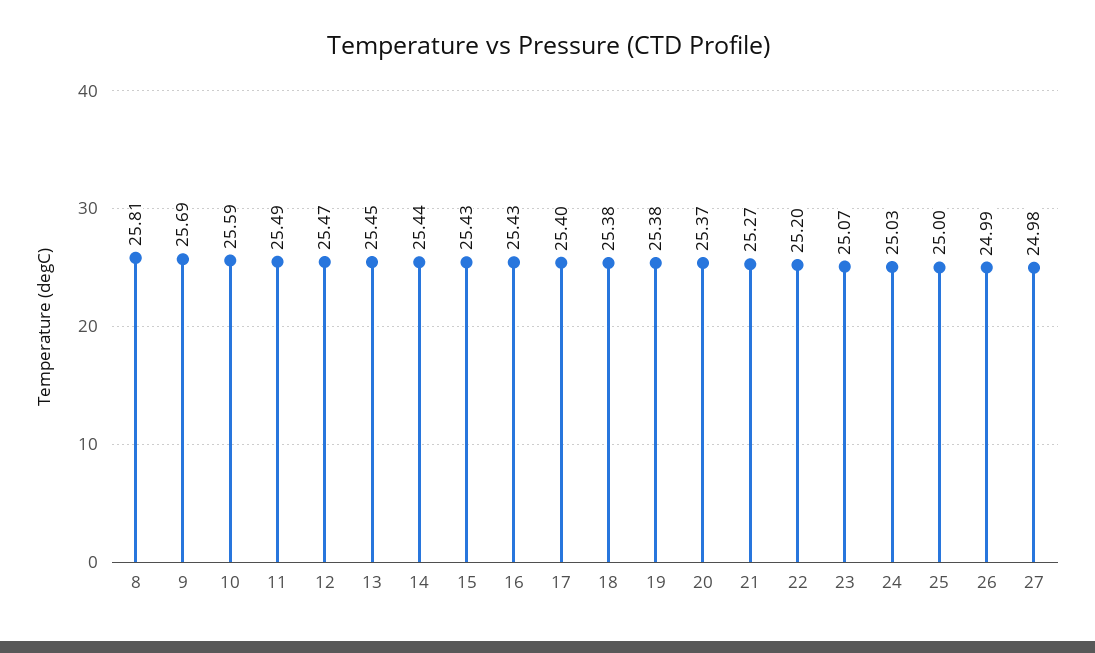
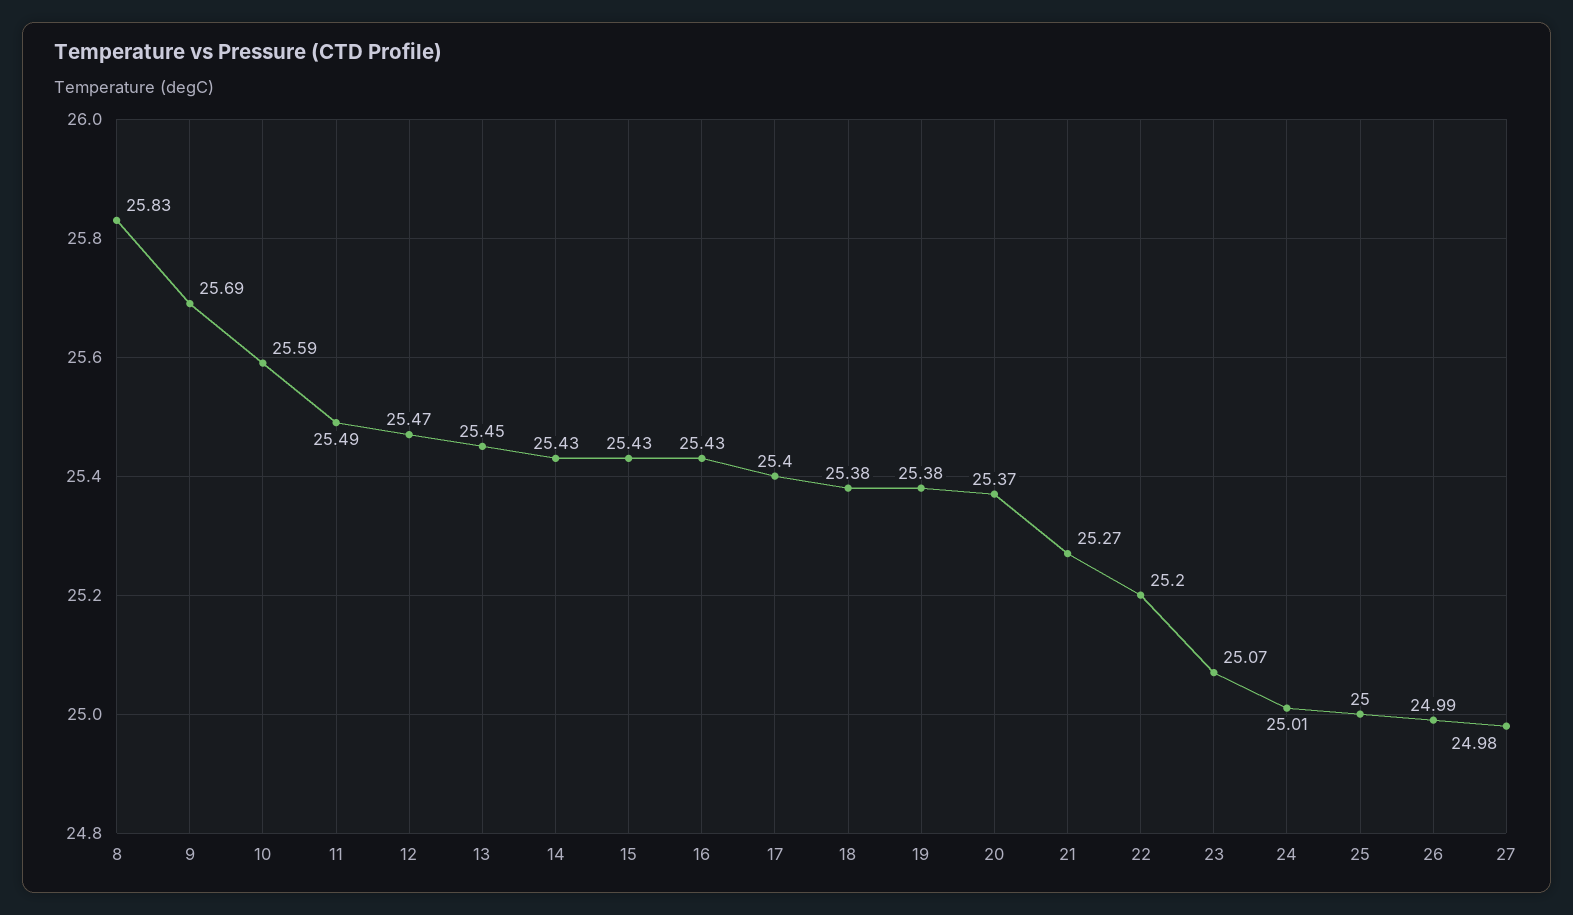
8: 25.81 -> 25.83
14: 25.44 -> 25.43
24: 25.03 -> 25.01

